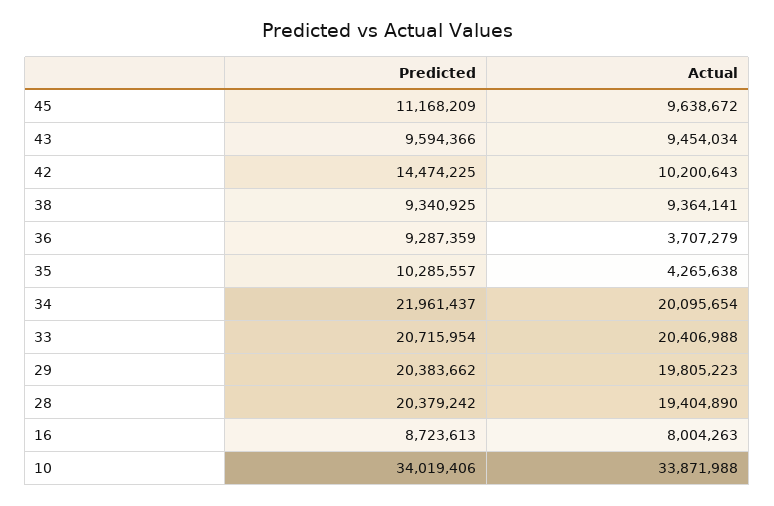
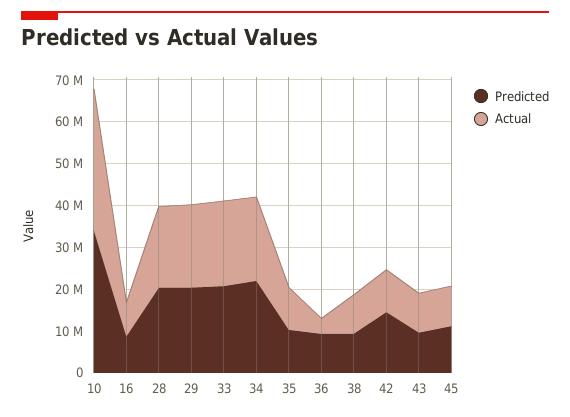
Actual, 35: 4265638 -> 10000000

